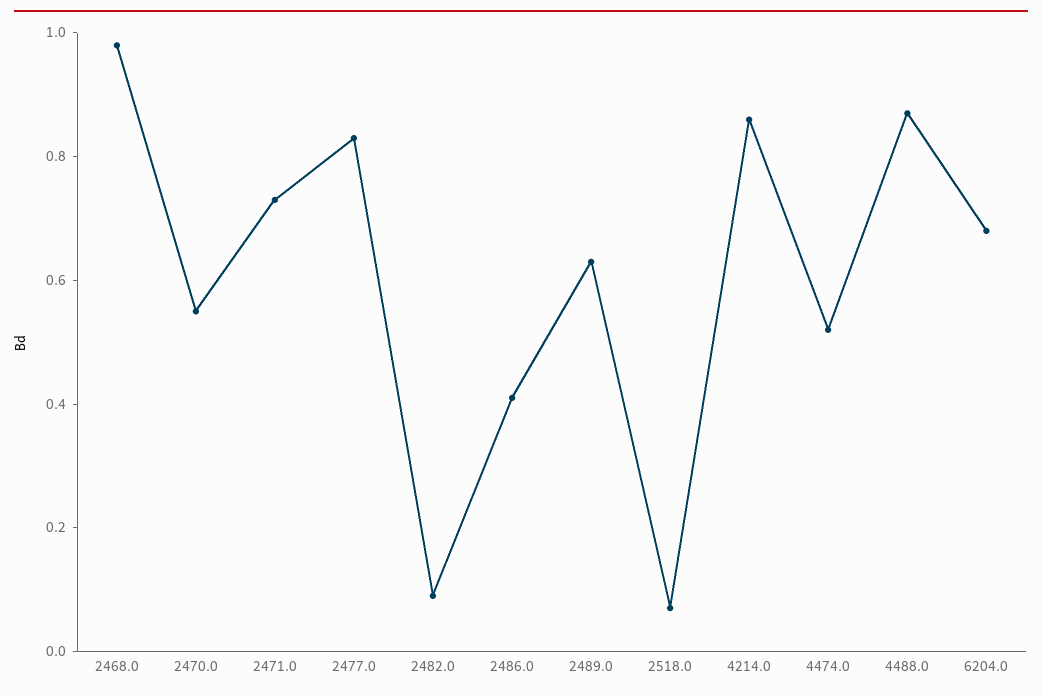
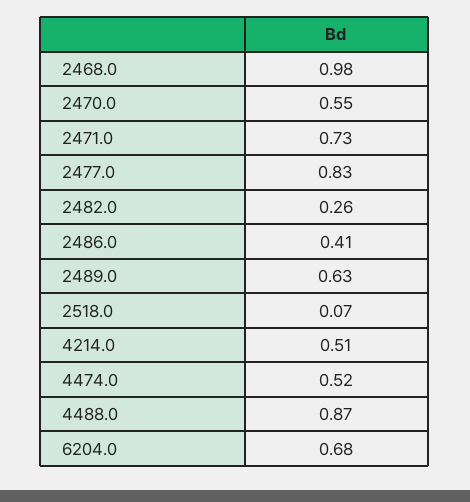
2482.0: 0.1 -> 0.26
4214.0: 0.85 -> 0.51

